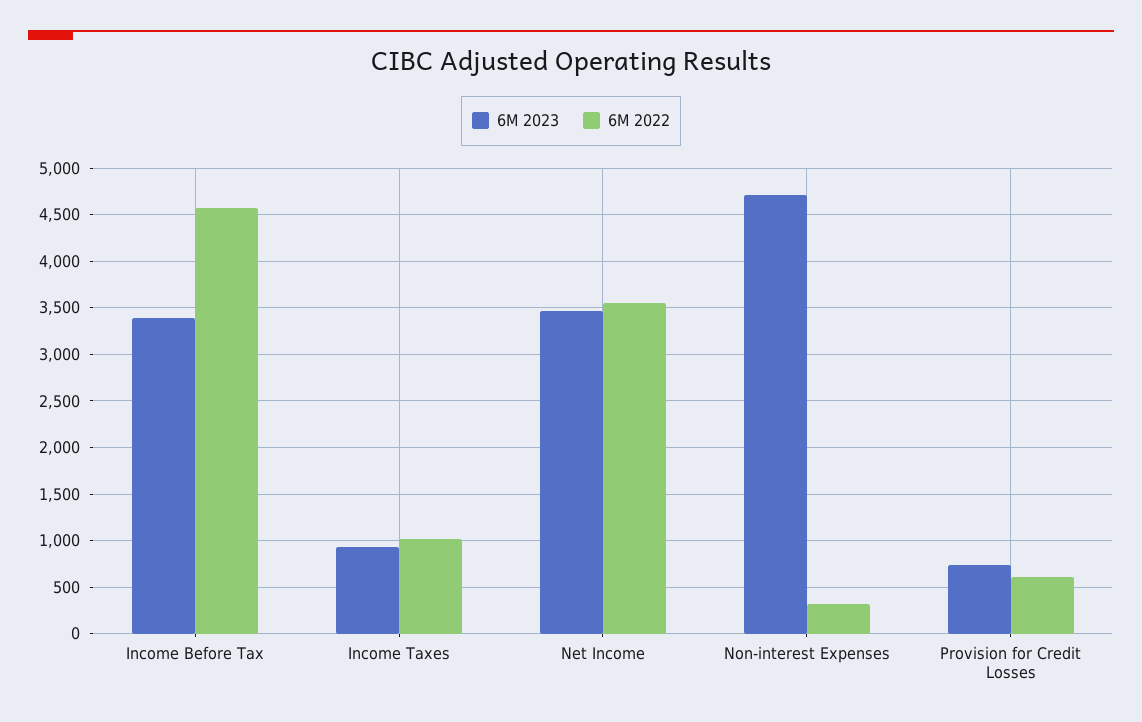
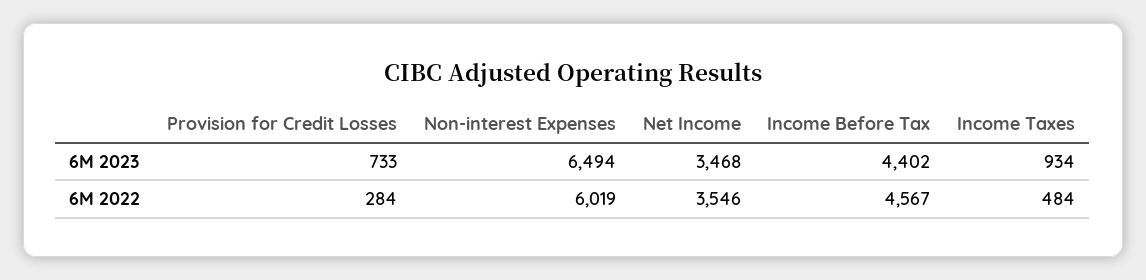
6M 2023, Income Before Tax: 3400 -> 4402
6M 2022, Income Taxes: 1000 -> 484
6M 2023, Non-interest Expenses: 4700 -> 6494
6M 2022, Non-interest Expenses: 300 -> 6019
6M 2022, Provision for Credit Losses: 600 -> 284

